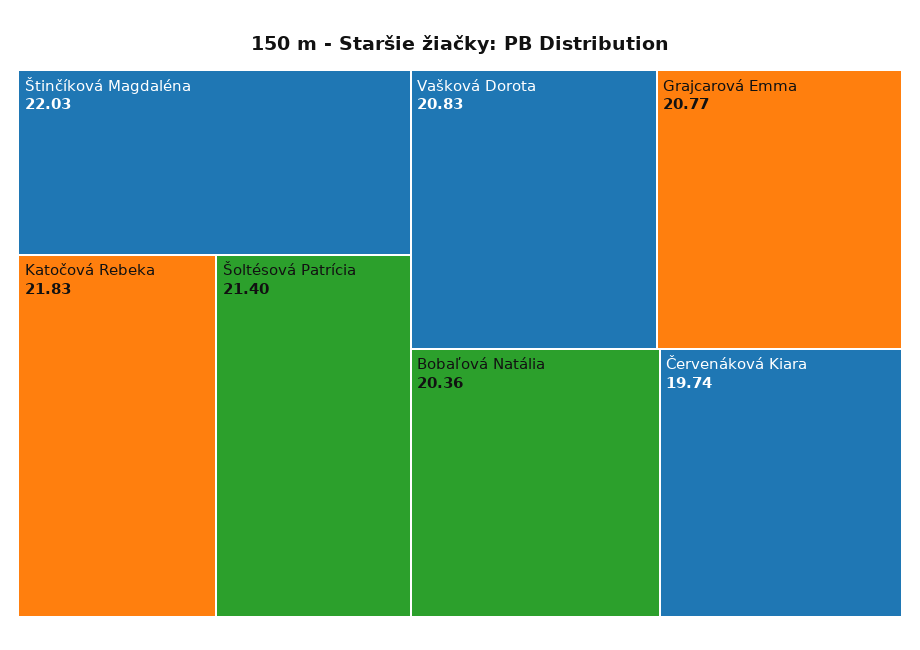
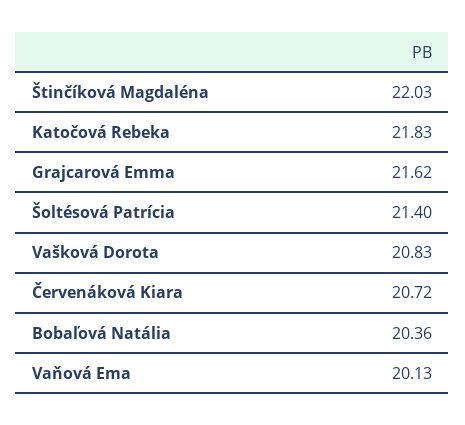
Grajcarová Emma: 20.77 -> 21.62
Červenáková Kiara: 19.74 -> 20.72
Vaňová Ema: none -> 20.13

